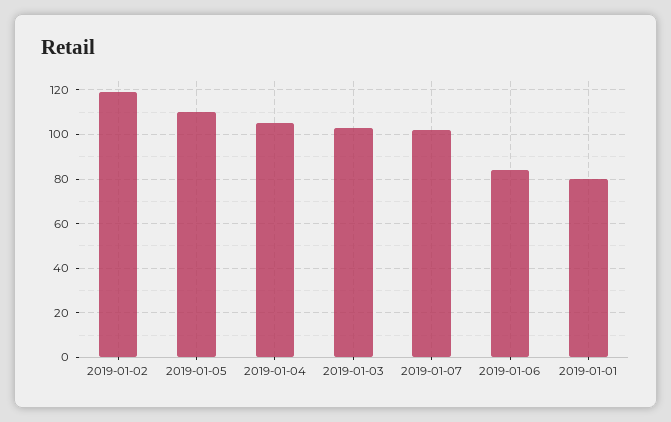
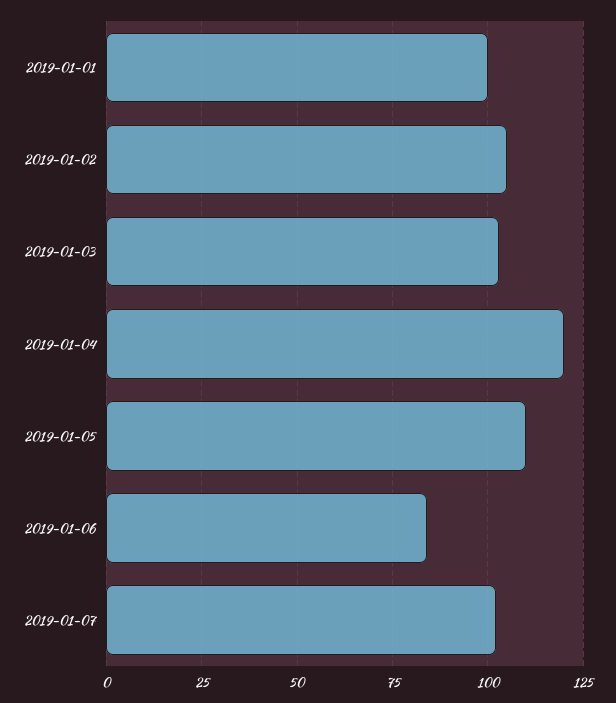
2019-01-02: 120 -> 105
2019-01-04: 105 -> 120
2019-01-01: 80 -> 100

